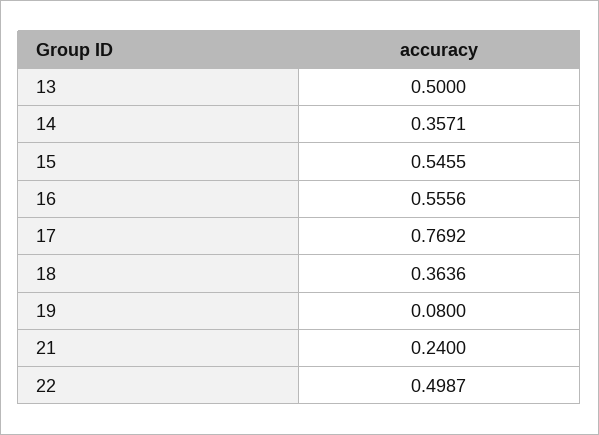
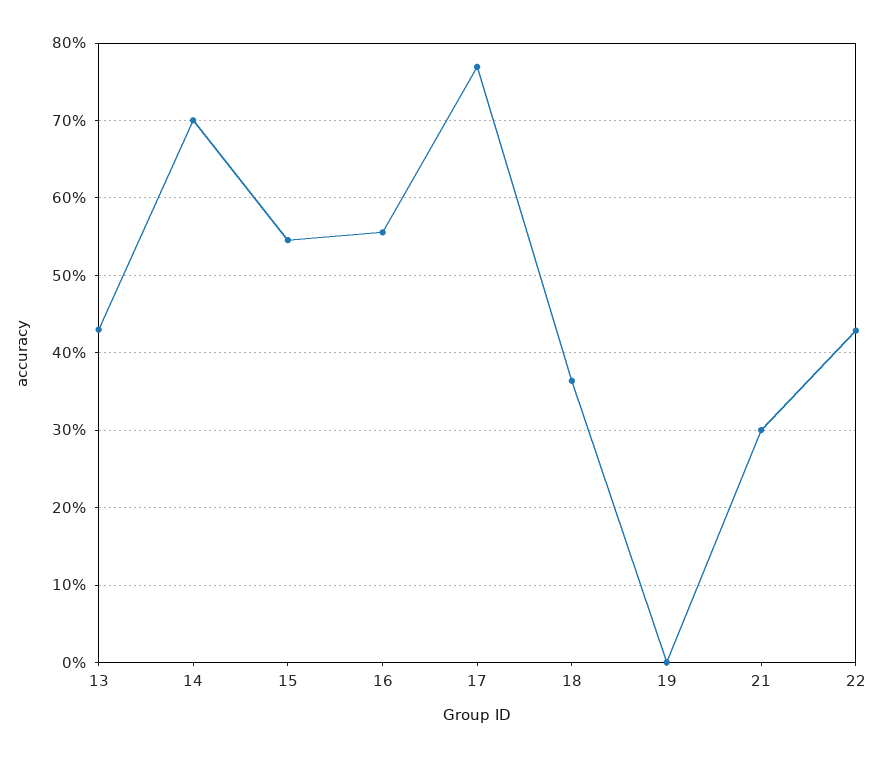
13: 0.5 -> 0.43
14: 0.3571 -> 0.7
19: 0.08 -> 0
21: 0.24 -> 0.3
22: 0.4987 -> 0.43

